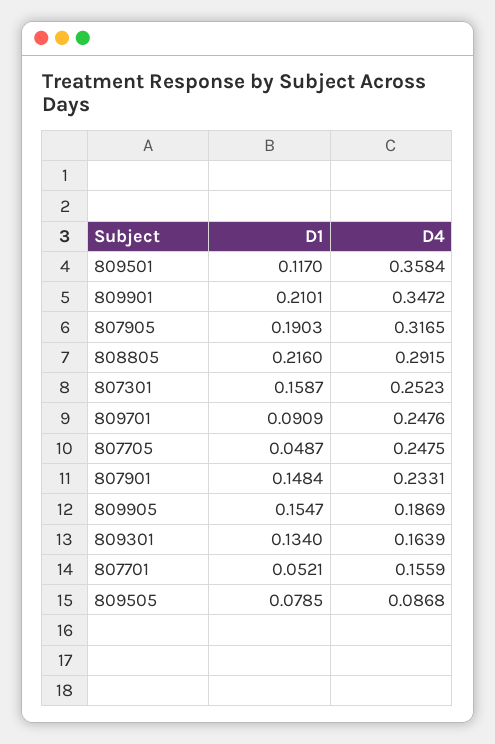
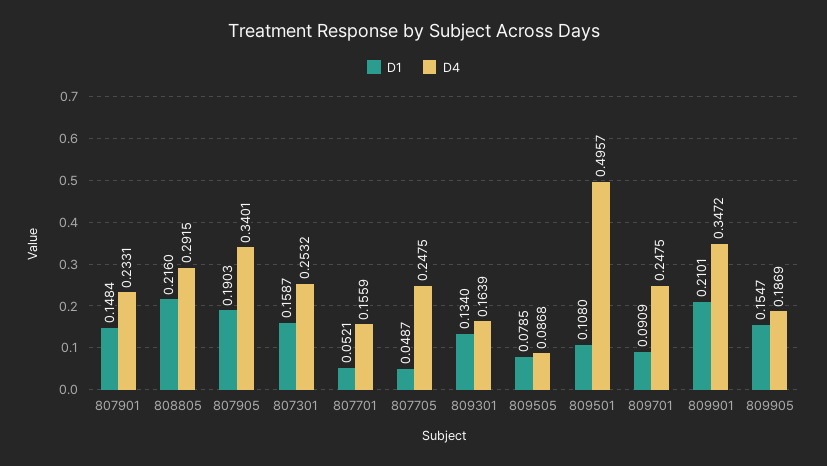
D1, 809501: 0.117 -> 0.108
D4, 809501: 0.3584 -> 0.4957
D4, 807905: 0.3165 -> 0.3401
D4, 807301: 0.2523 -> 0.2532
D4, 809701: 0.2476 -> 0.2475

